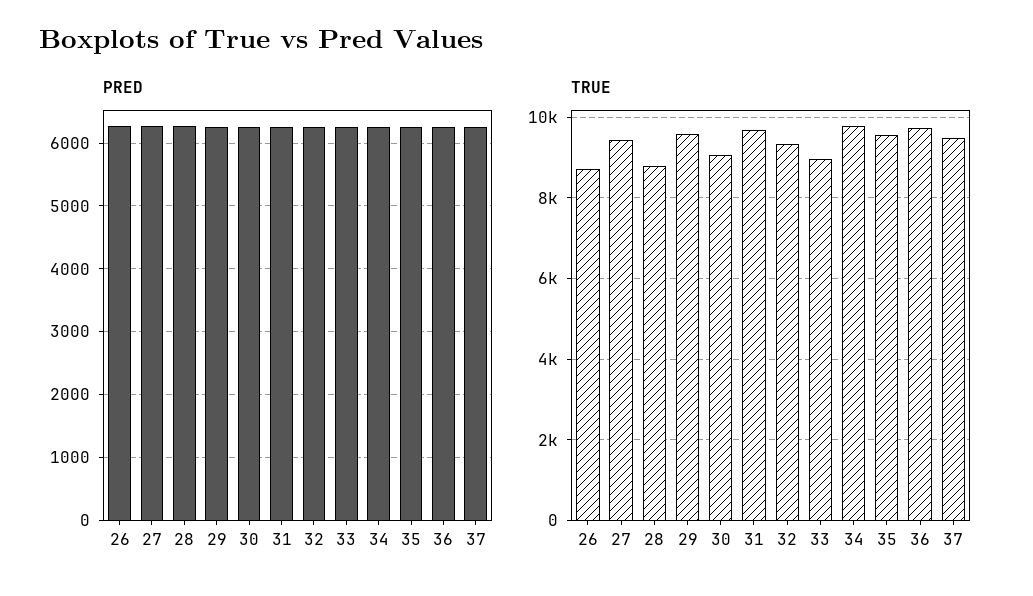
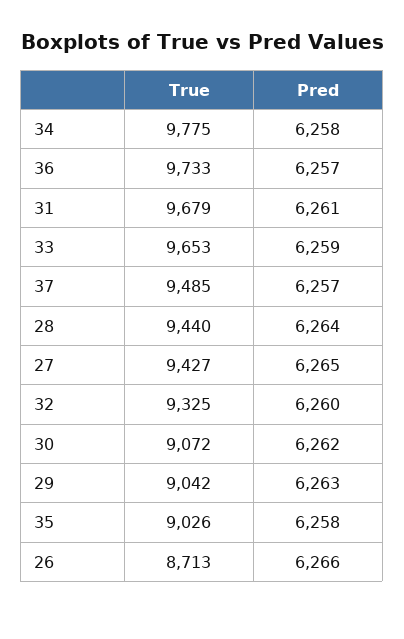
TRUE, 28: 8800 -> 9440
TRUE, 29: 9600 -> 9042
TRUE, 33: 9000 -> 9653
TRUE, 35: 9600 -> 9026

